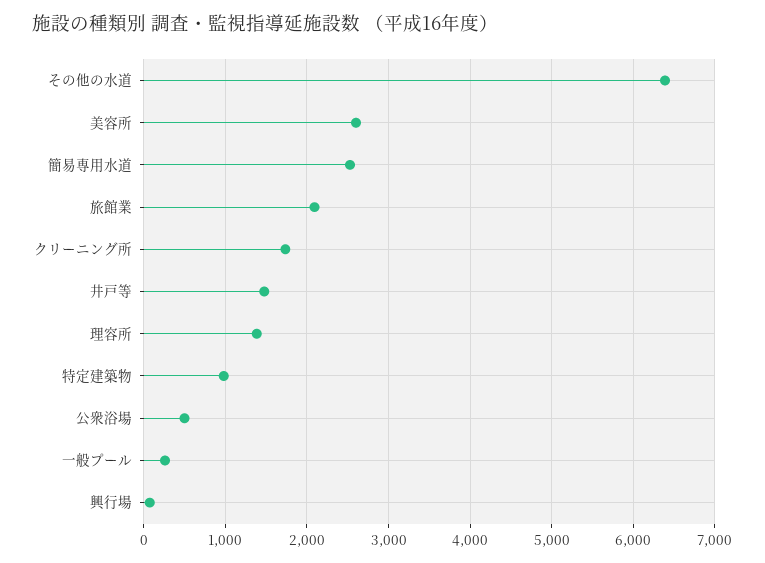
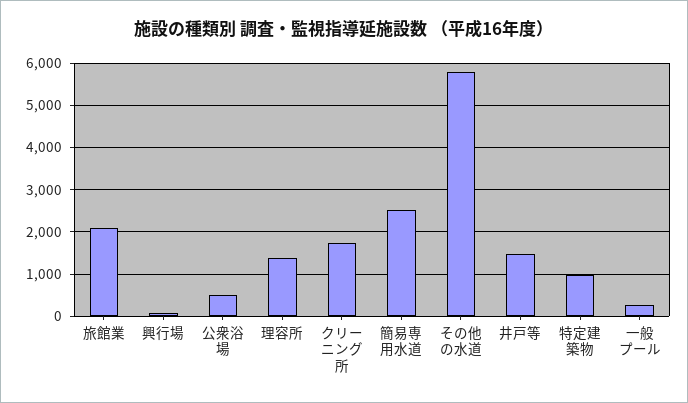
その他の水道: 6400 -> 5800
美容所: 2600 -> none

